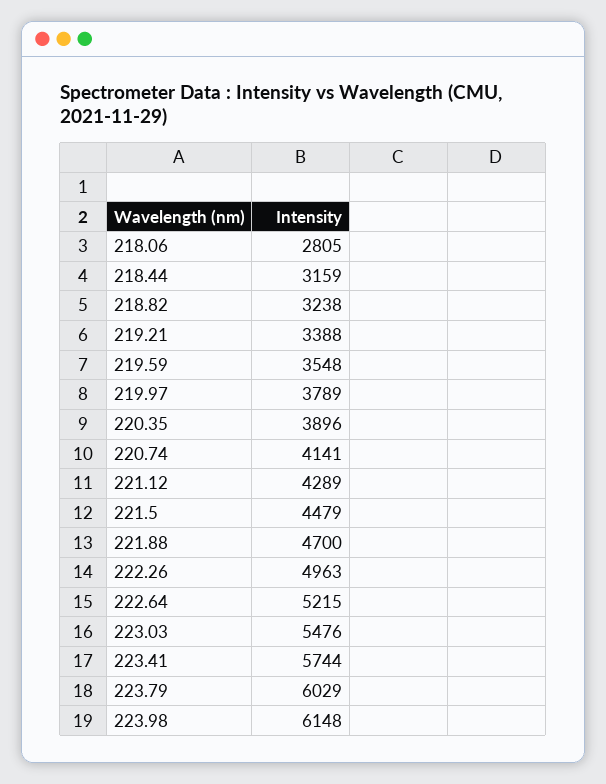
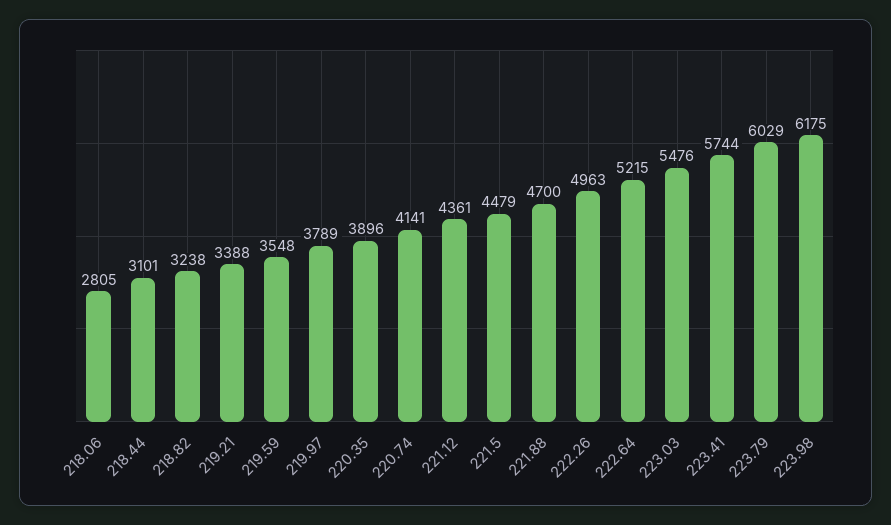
218.44: 3159 -> 3101
221.12: 4289 -> 4361
223.98: 6148 -> 6175

